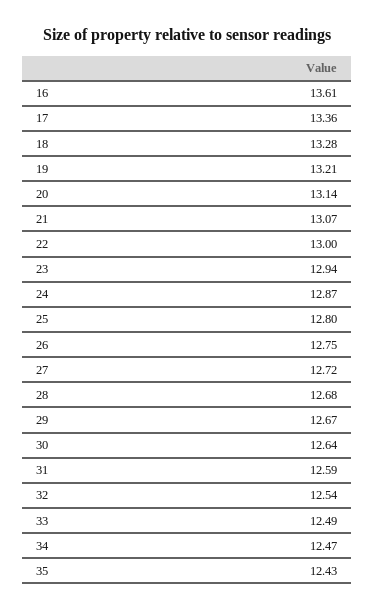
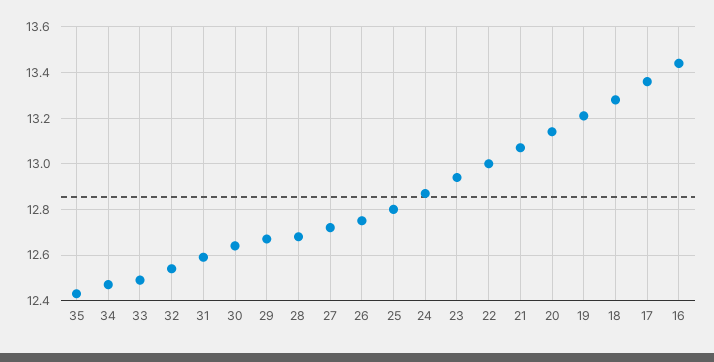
16: 13.61 -> 13.45

